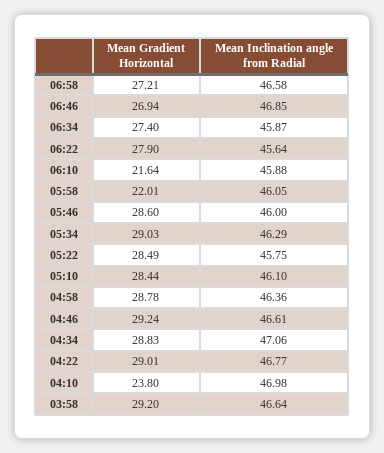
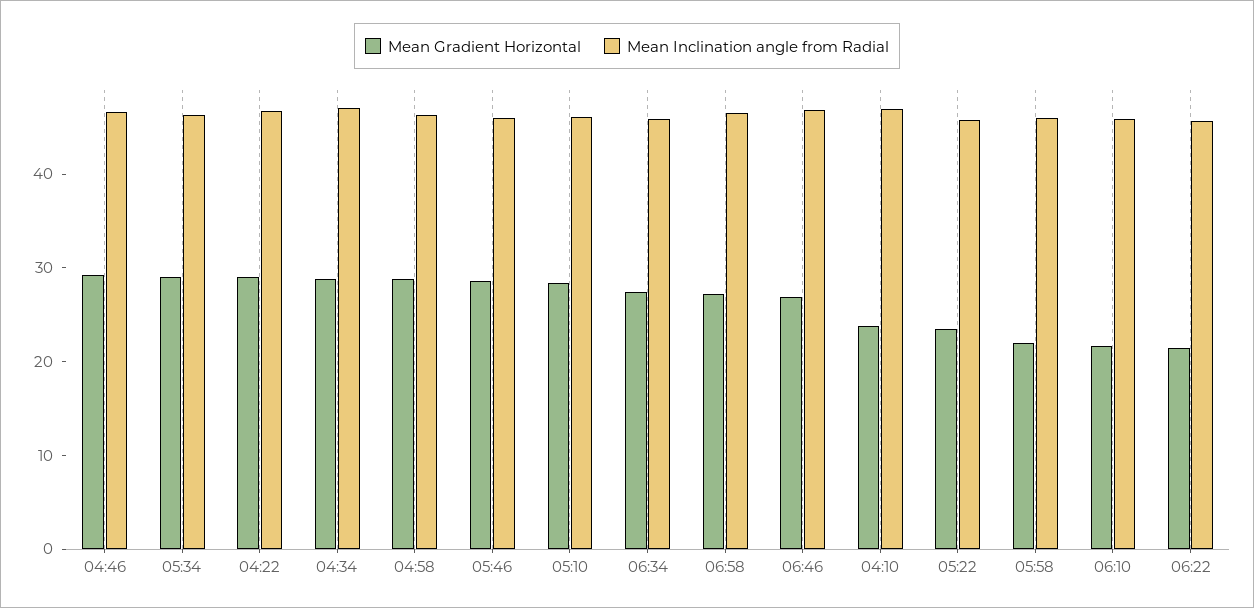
Mean Gradient Horizontal, 06:22: 27.9 -> 22
Mean Gradient Horizontal, 05:22: 28.49 -> 24
Mean Gradient Horizontal, 03:58: 29.2 -> none
Mean Inclination angle from Radial, 03:58: 46.64 -> none

